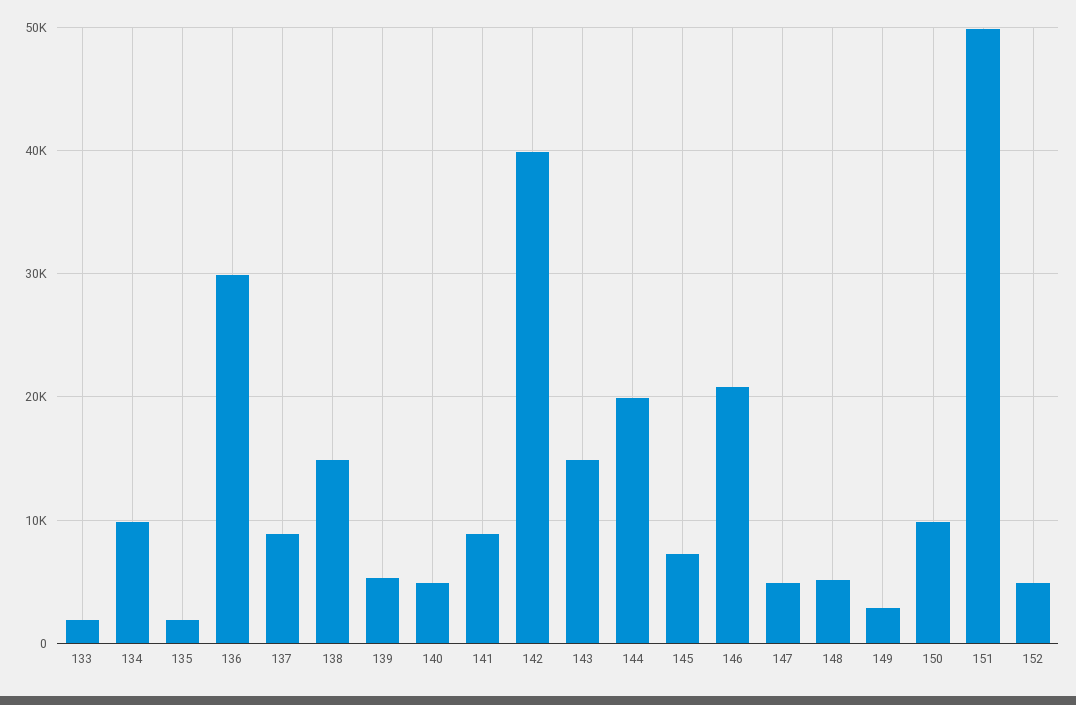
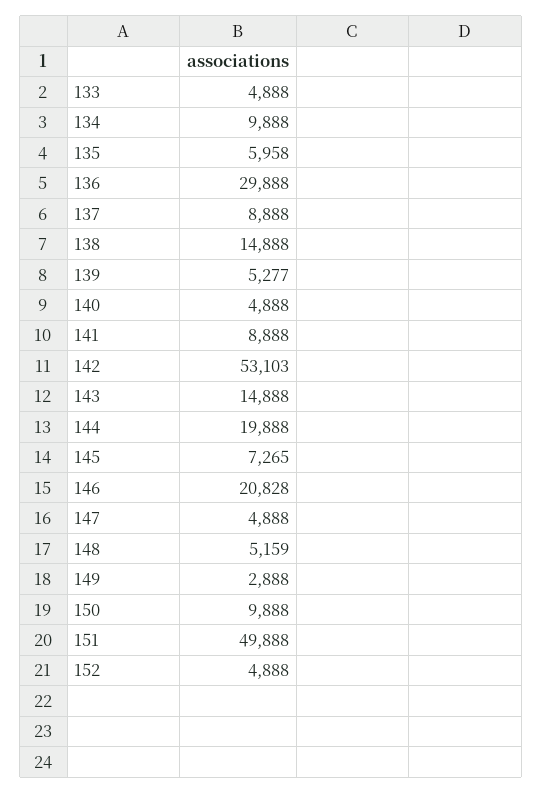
133: 2000 -> 4888
135: 2000 -> 5958
142: 40000 -> 53103

